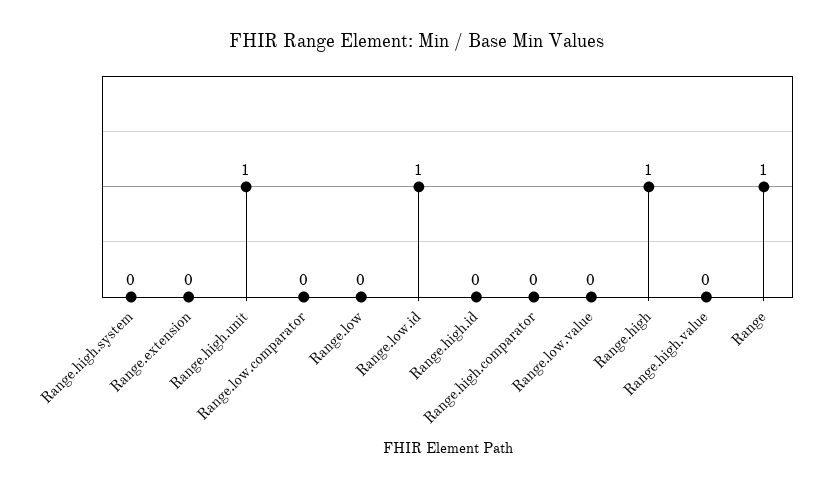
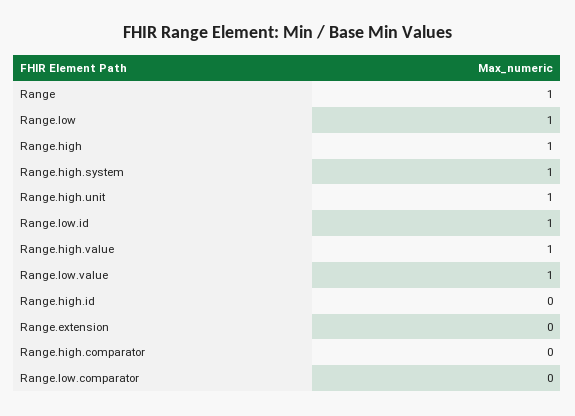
Range.high.system: 0 -> 1
Range.low: 0 -> 1
Range.low.value: 0 -> 1
Range.high.value: 0 -> 1

